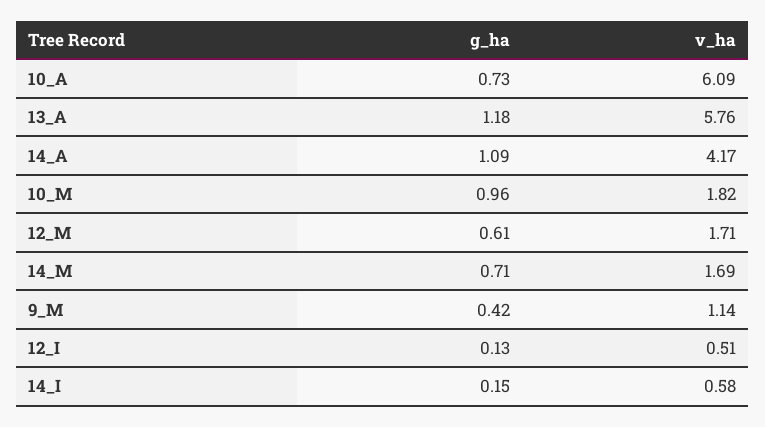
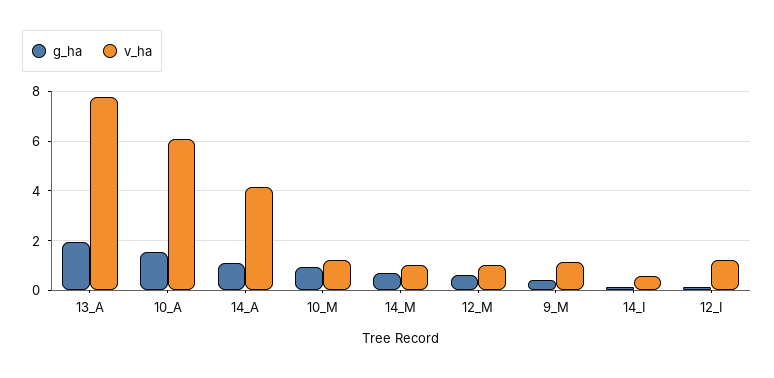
g_ha, 10_A: 0.73 -> 1.5
g_ha, 13_A: 1.18 -> 2
v_ha, 13_A: 5.76 -> 7.75
v_ha, 10_M: 1.82 -> 1.25
v_ha, 12_M: 1.71 -> 1
v_ha, 14_M: 1.69 -> 1
v_ha, 12_I: 0.51 -> 1.25

